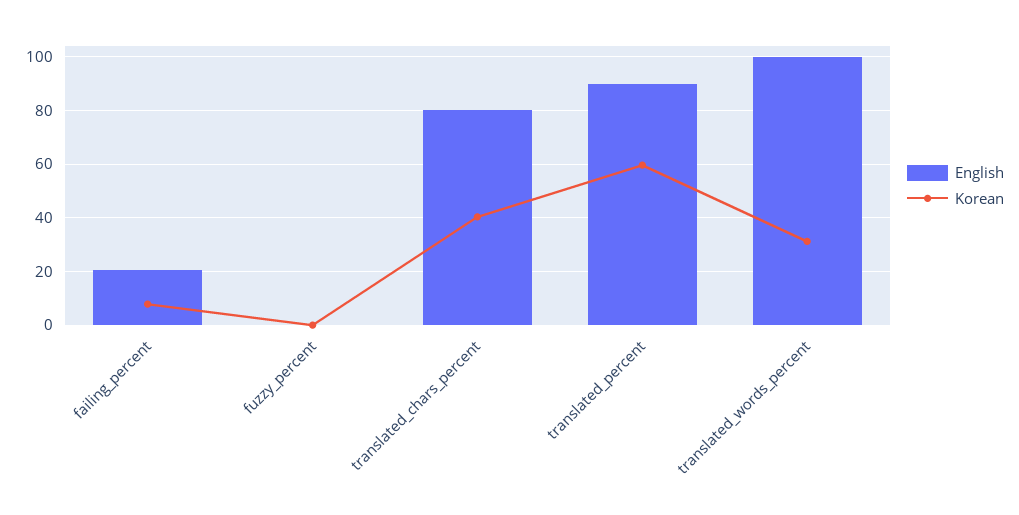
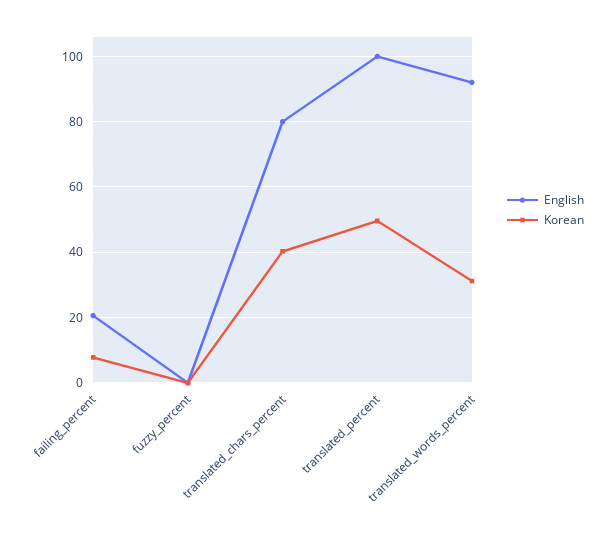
English, translated_percent: 90 -> 100
Korean, translated_percent: 60 -> 50
English, translated_words_percent: 100 -> 92

